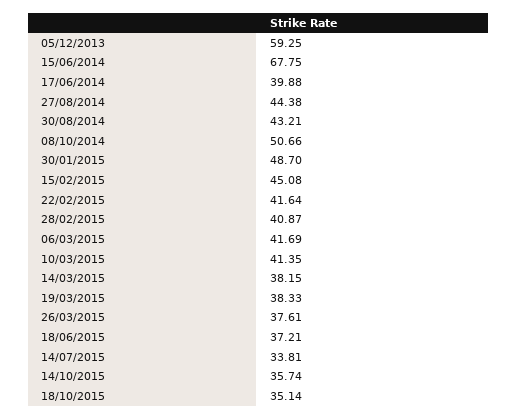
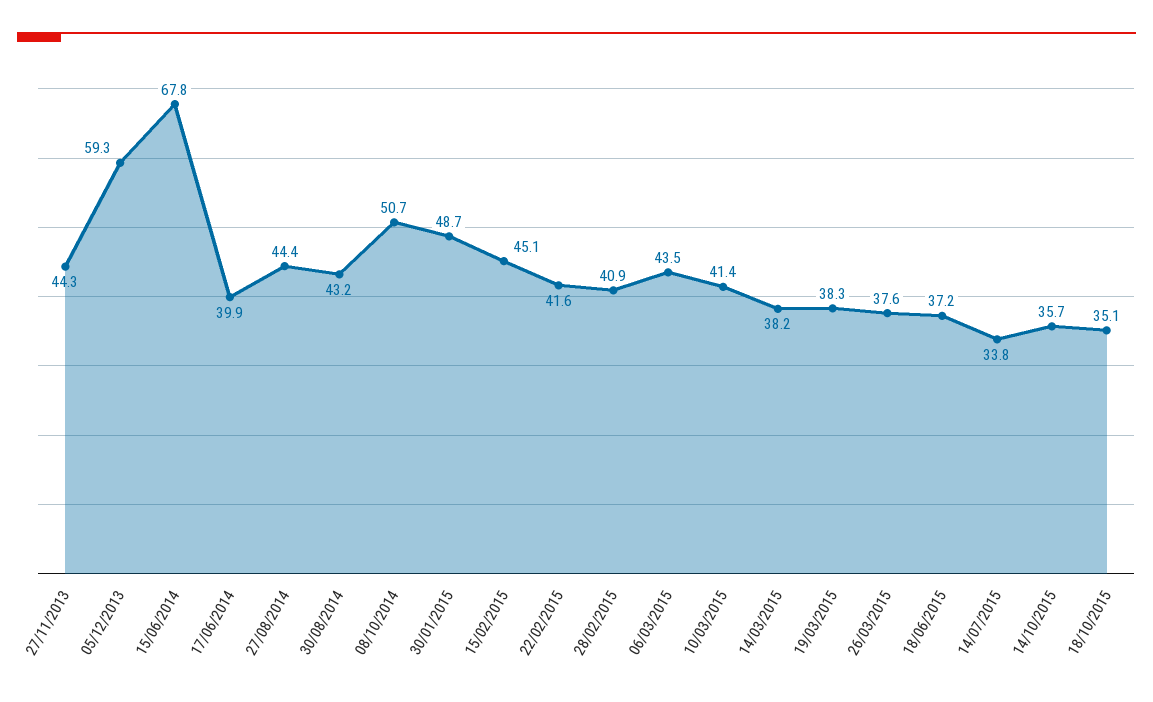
06/03/2015: 41.69 -> 43.5
27/11/2013: none -> 44.3

